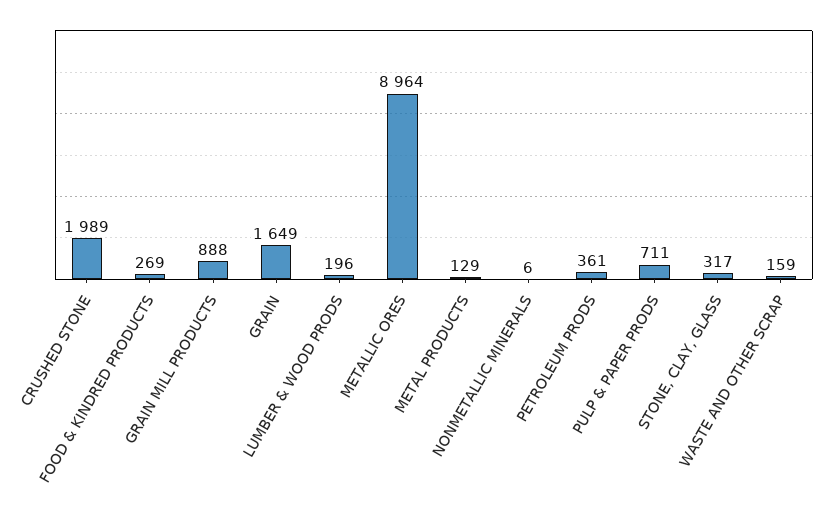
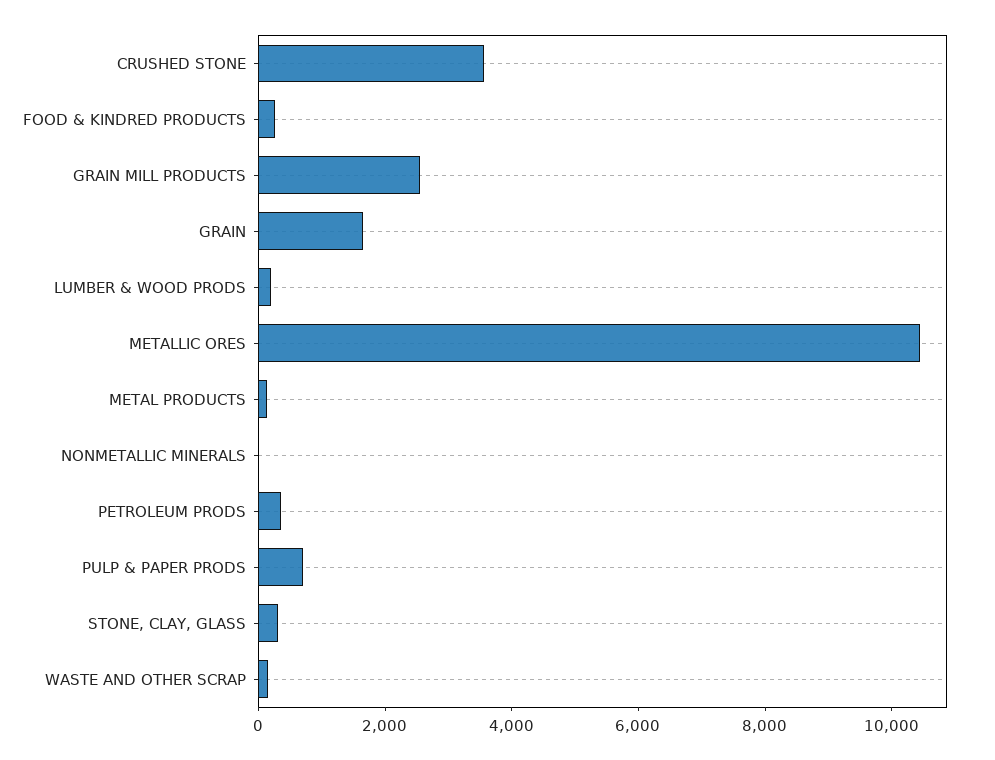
CRUSHED STONE: 1989 -> 3500
GRAIN MILL PRODUCTS: 888 -> 2500
METALLIC ORES: 8964 -> 10500

